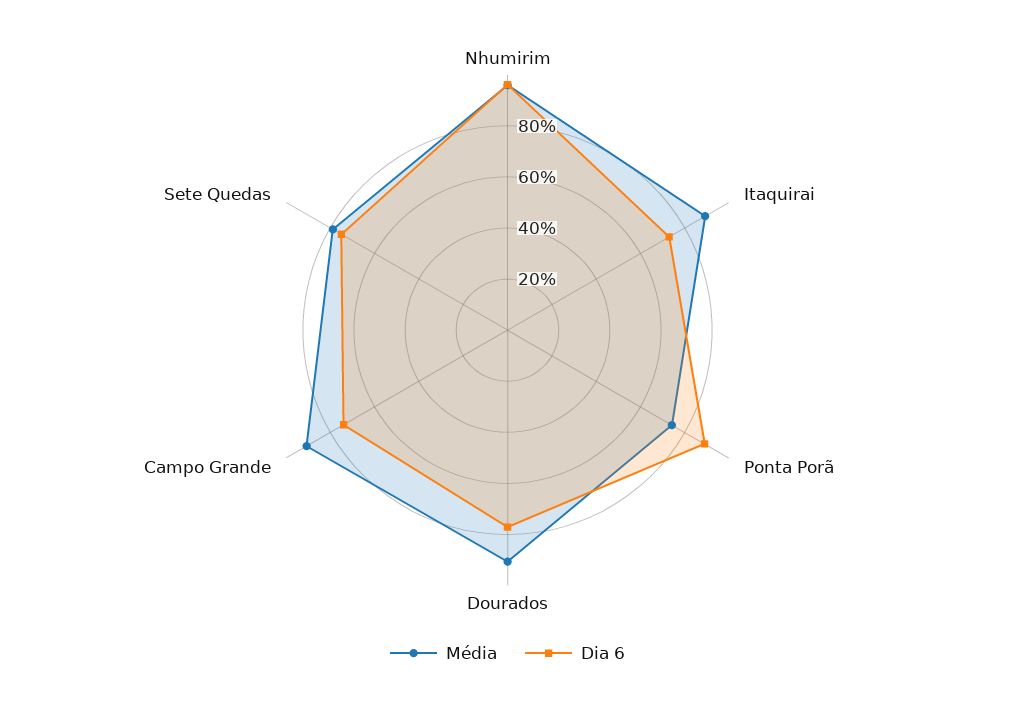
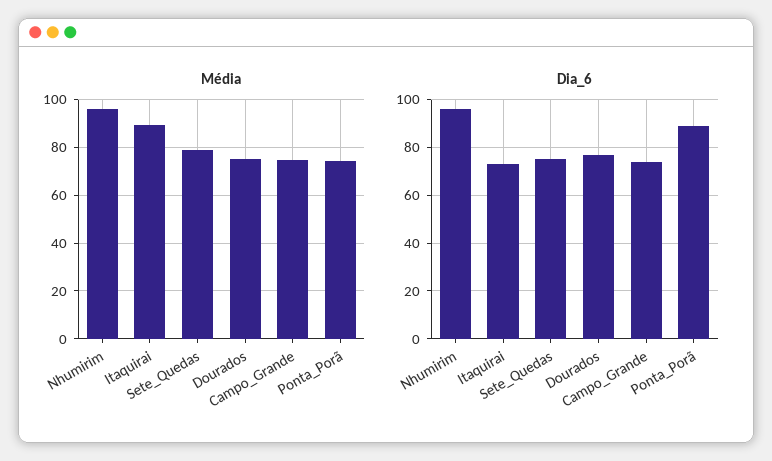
Média, Dourados: 90 -> 75
Média, Campo Grande: 90 -> 75

